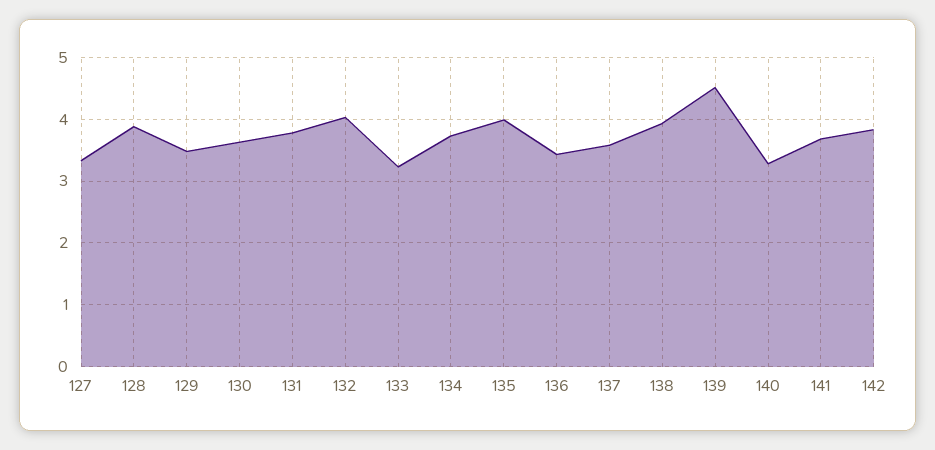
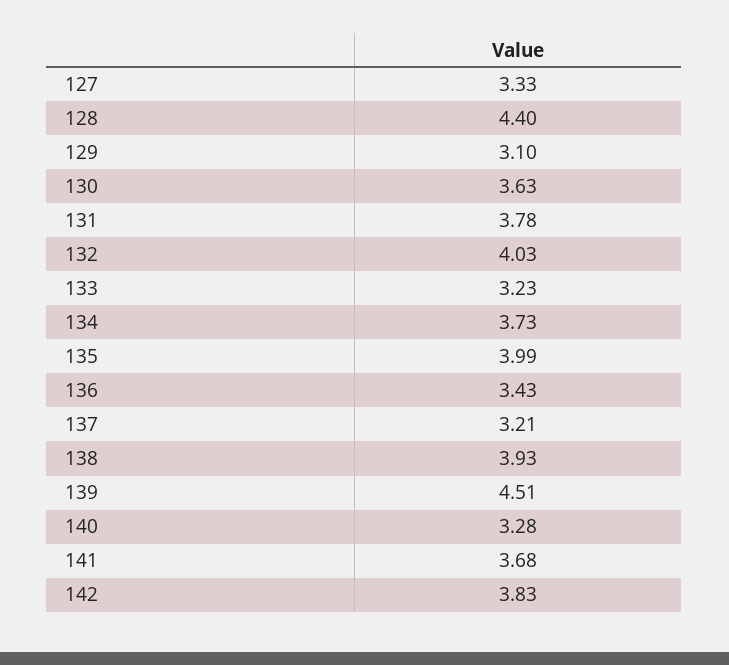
128: 3.9 -> 4.4
129: 3.5 -> 3.1
137: 3.6 -> 3.21

